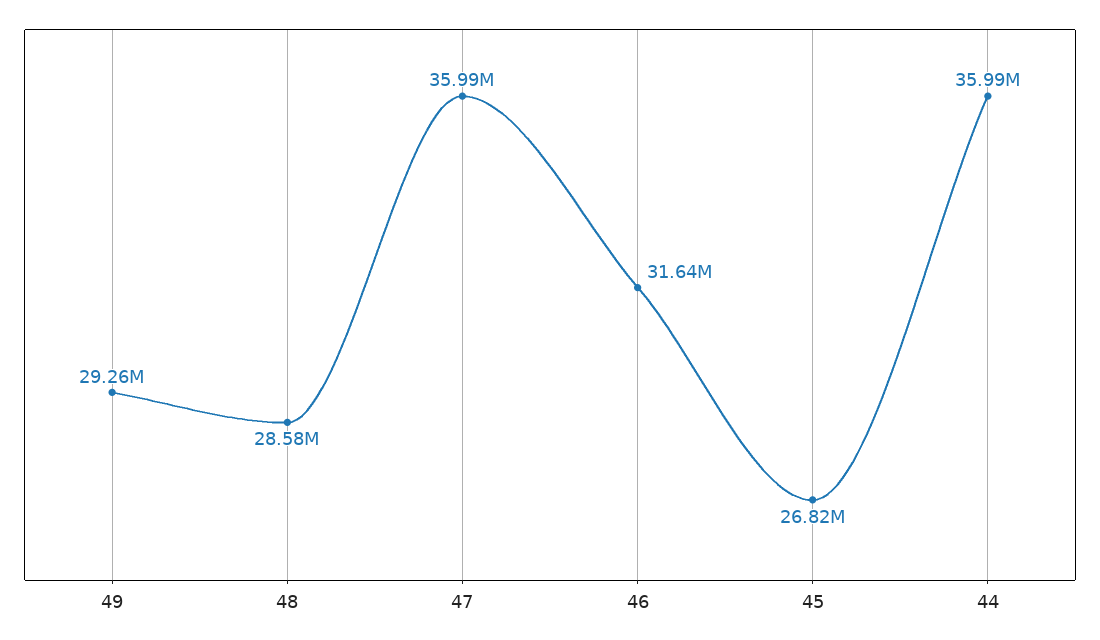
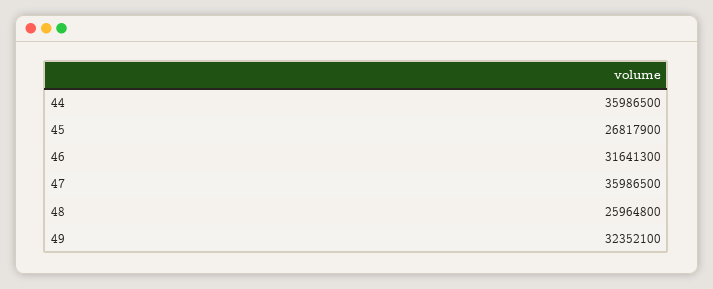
49: 29260000 -> 32352100
48: 28580000 -> 25964800

